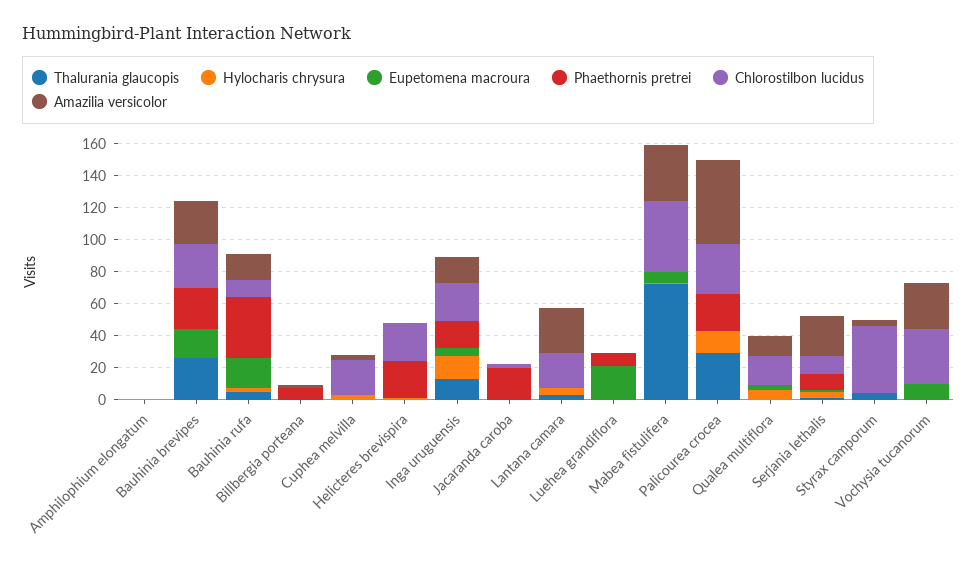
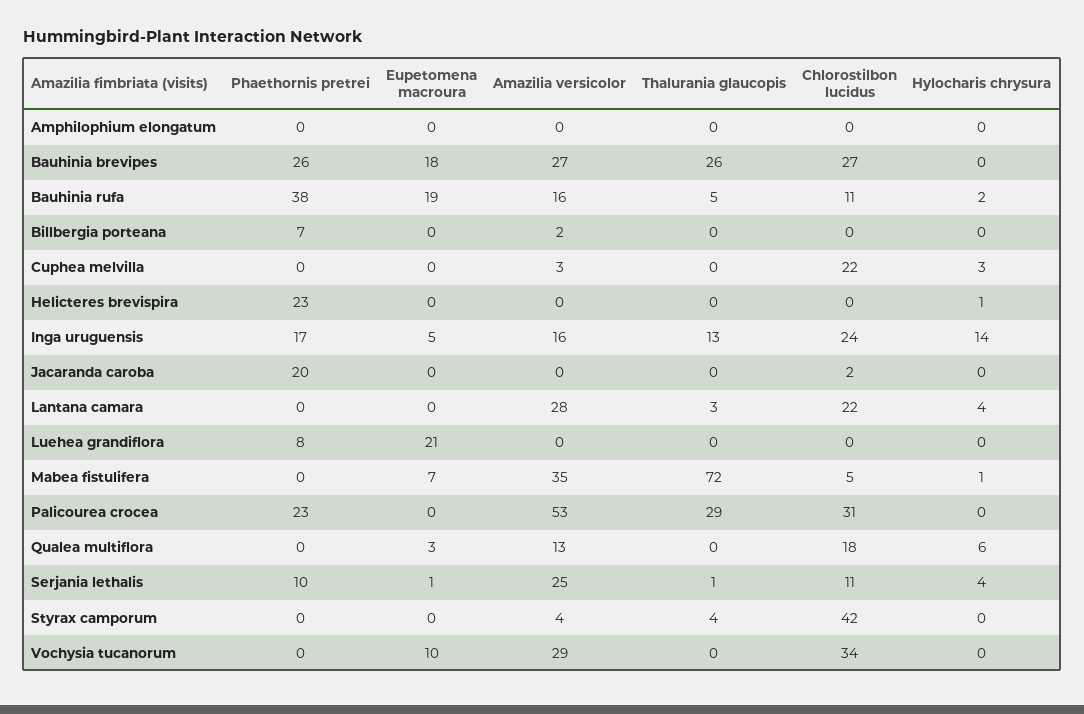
Chlorostilbon lucidus, Helicteres brevispira: 25 -> 0
Chlorostilbon lucidus, Mabea fistulifera: 45 -> 5
Hylocharis chrysura, Palicourea crocea: 15 -> 0

